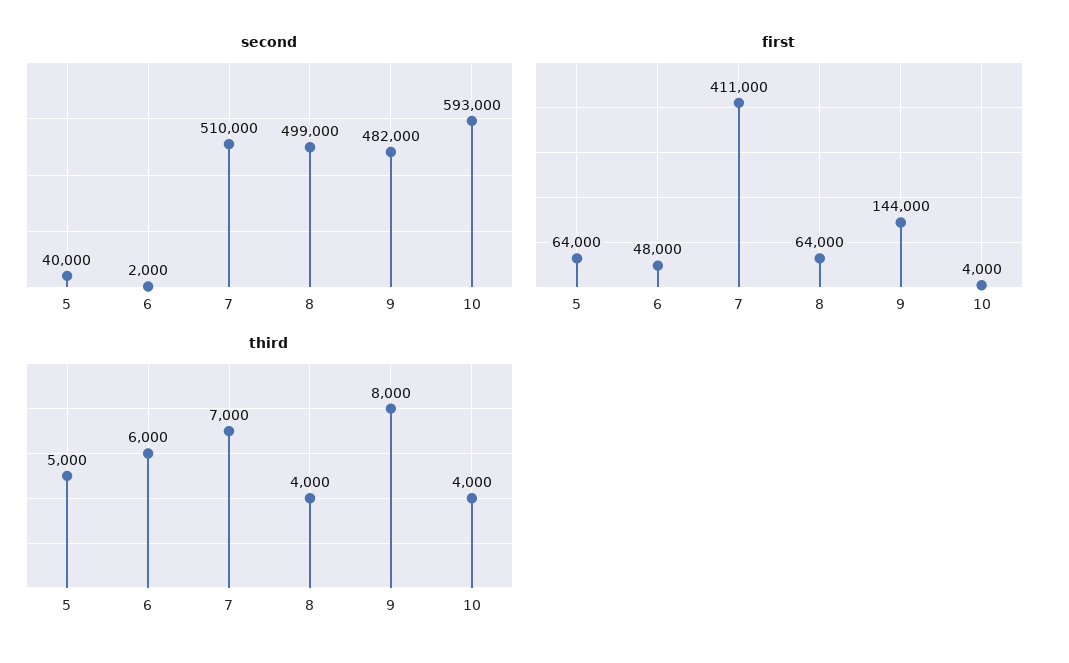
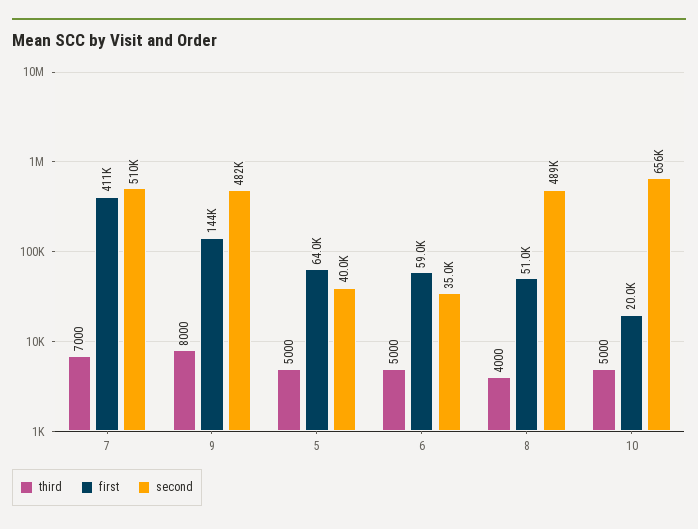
second, 6: 2000 -> 35000
second, 8: 499000 -> 489000
second, 10: 593000 -> 656000
first, 6: 48000 -> 59000
first, 8: 64000 -> 51000
first, 10: 4000 -> 20000
third, 6: 6000 -> 5000
third, 10: 4000 -> 5000

